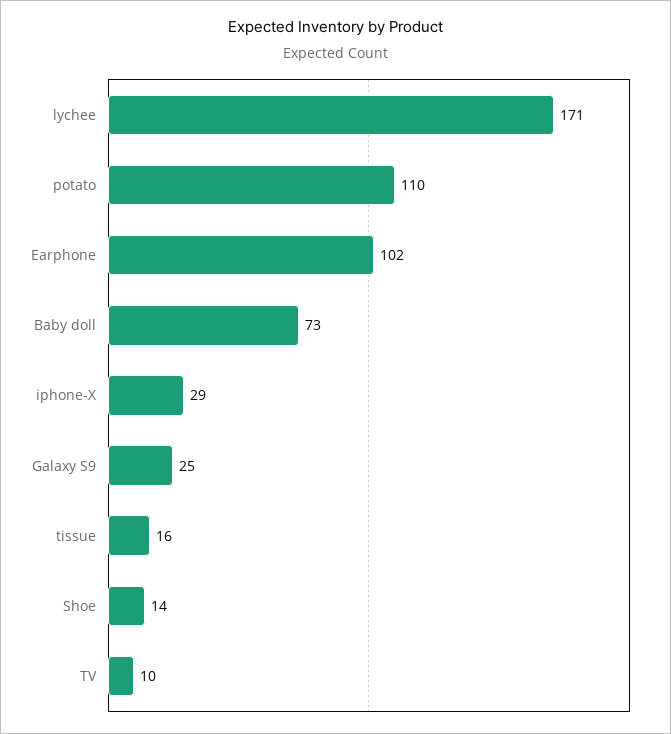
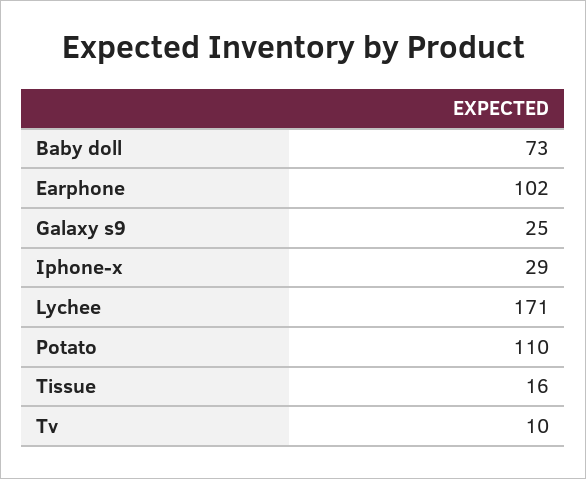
Shoe: 14 -> none

